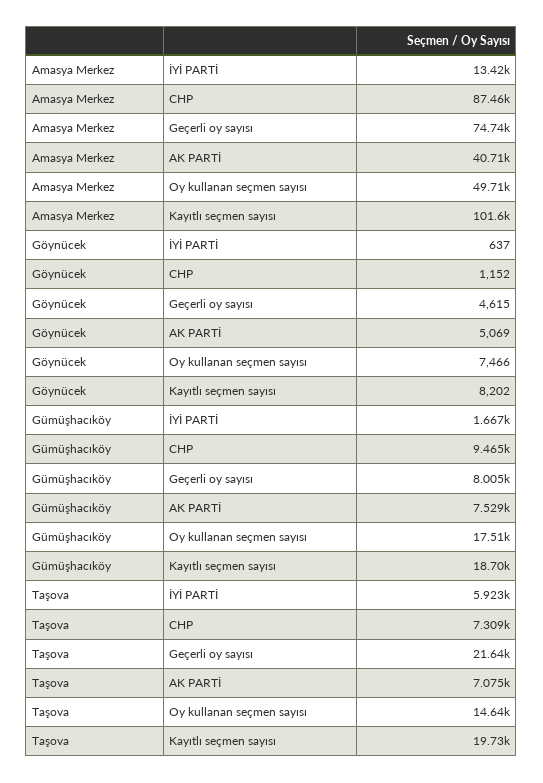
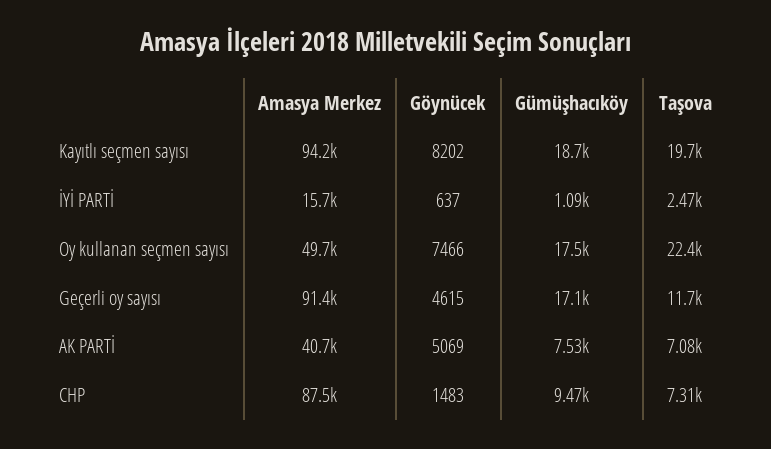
Amasya Merkez, İYİ PARTİ: 13420 -> 15700
Amasya Merkez, Geçerli oy sayısı: 74740 -> 91400
Amasya Merkez, Kayıtlı seçmen sayısı: 101600 -> 94200
Göynücek, CHP: 1152 -> 1483
Gümüşhacıköy, İYİ PARTİ: 1667 -> 1090
Gümüşhacıköy, Geçerli oy sayısı: 8005 -> 17100
Taşova, İYİ PARTİ: 5923 -> 2470
Taşova, Geçerli oy sayısı: 21640 -> 11700
Taşova, Oy kullanan seçmen sayısı: 14640 -> 22400

